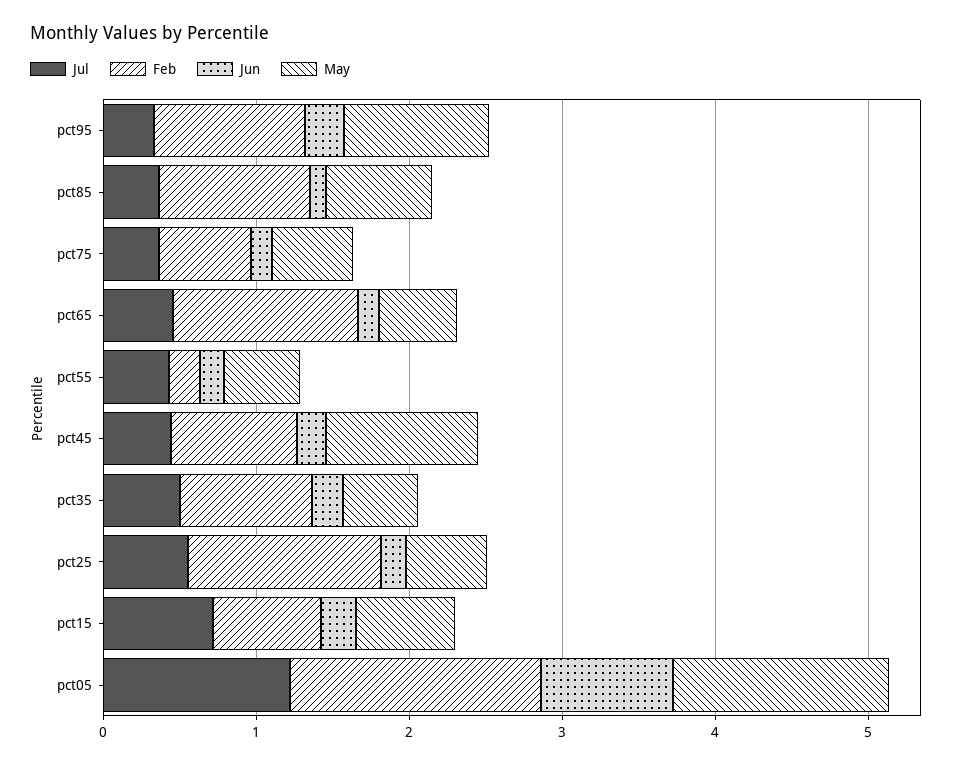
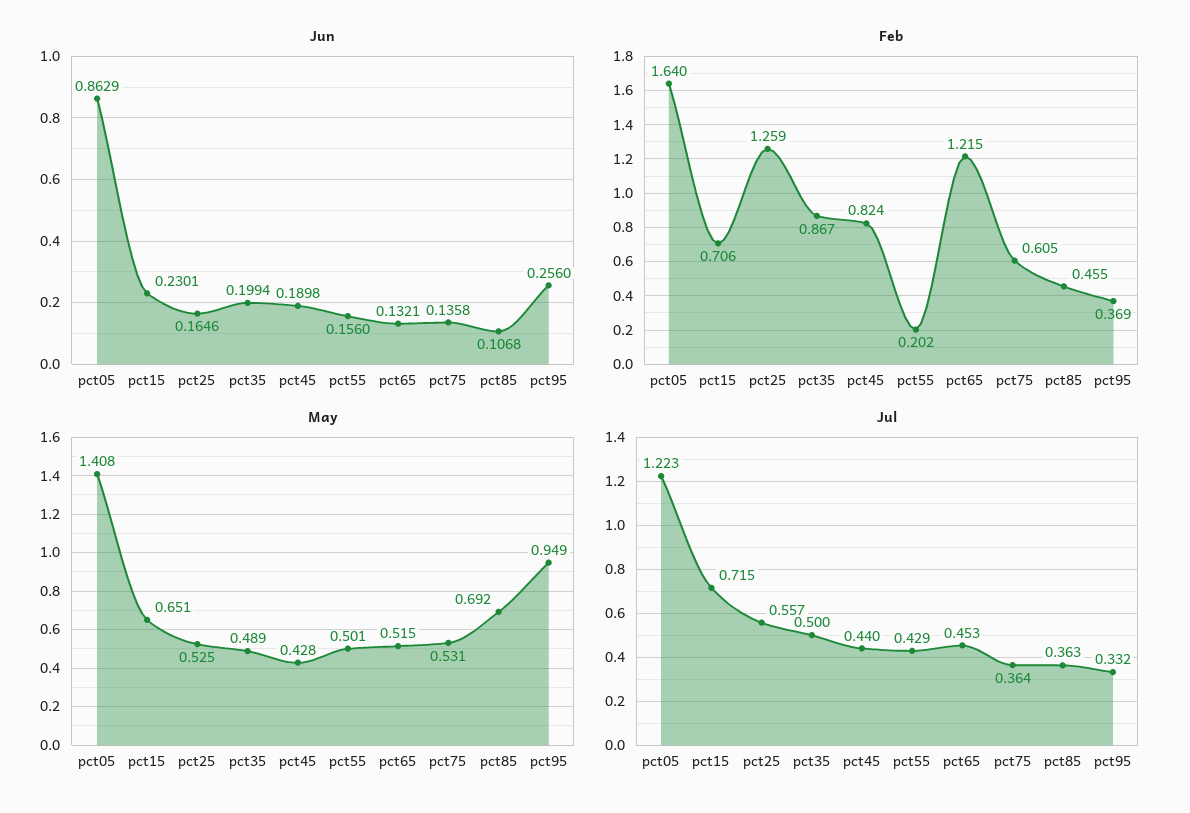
Feb, pct95: 1 -> 0.369
Feb, pct85: 1 -> 0.455
May, pct45: 1 -> 0.428

